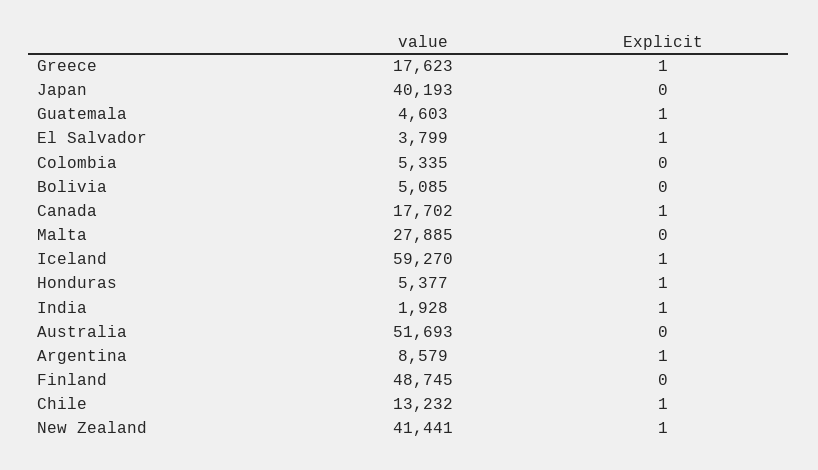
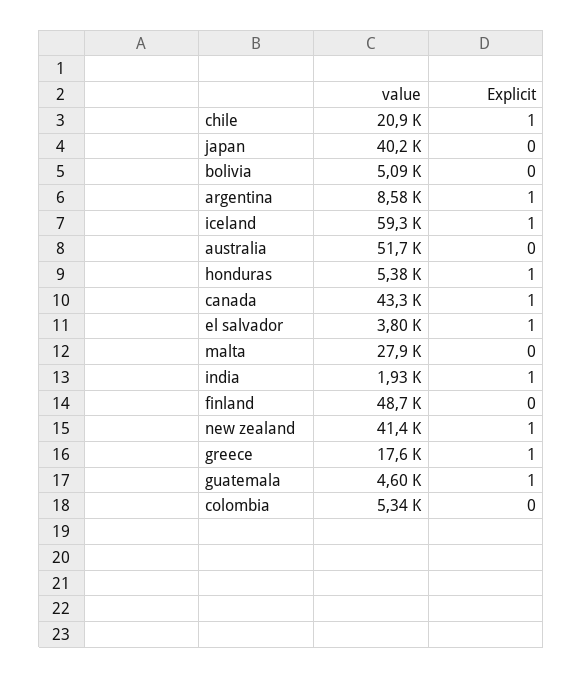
value, Canada: 17702 -> 43300
value, Chile: 13232 -> 20900

